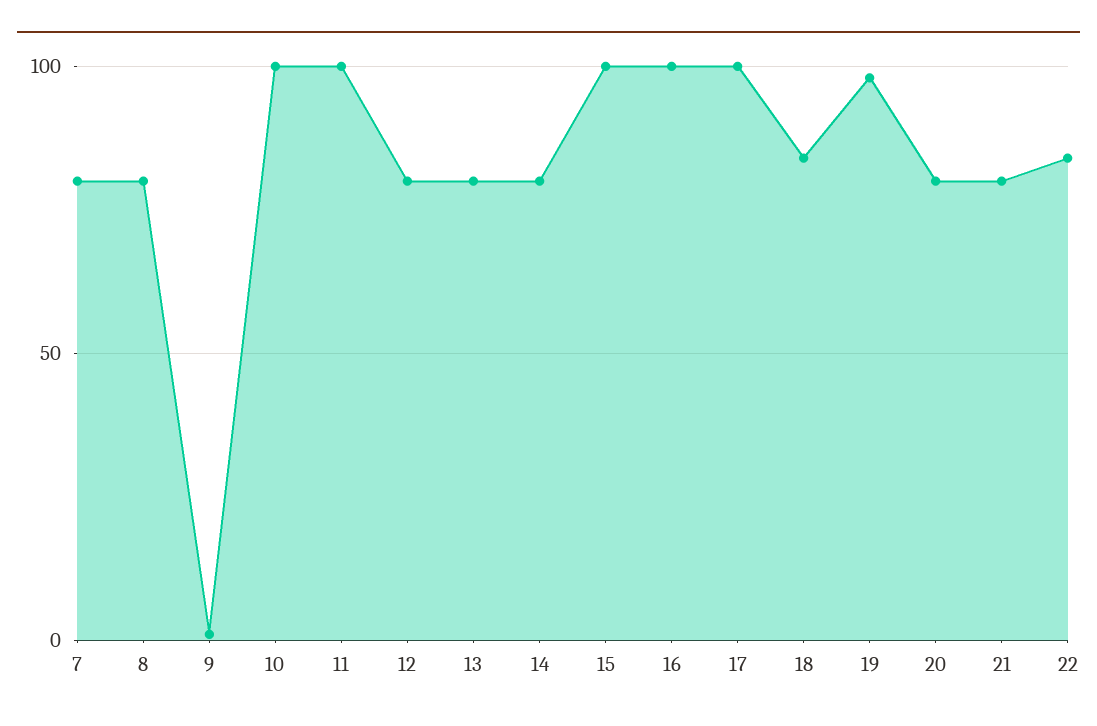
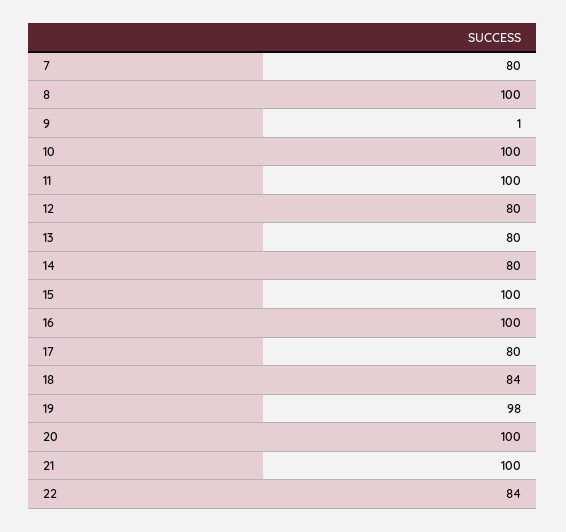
8: 80 -> 100
17: 100 -> 80
20: 80 -> 100
21: 80 -> 100

